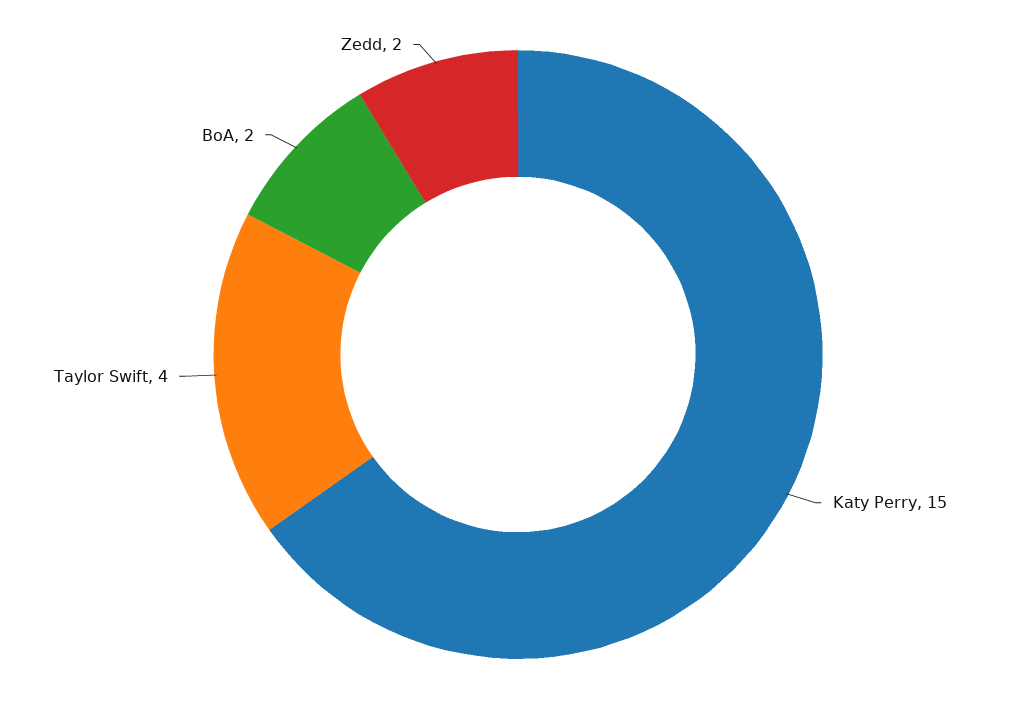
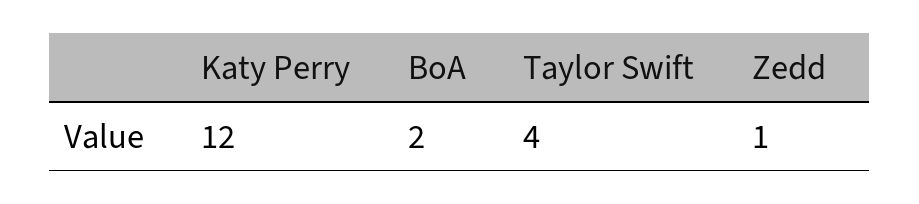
Katy Perry: 15 -> 12
Zedd: 2 -> 1

